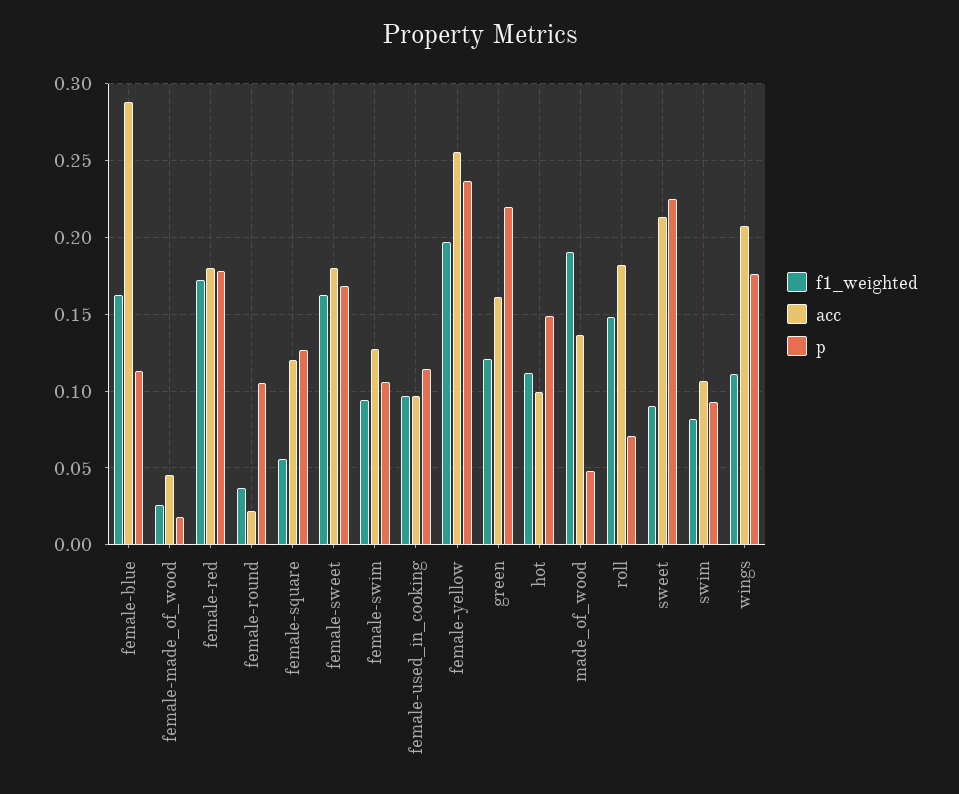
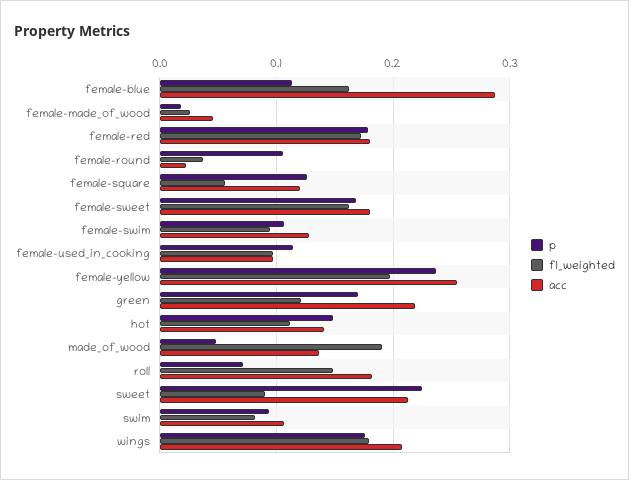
acc, green: 0.16 -> 0.22
p, green: 0.22 -> 0.17
acc, hot: 0.1 -> 0.14
f1_weighted, wings: 0.11 -> 0.18

